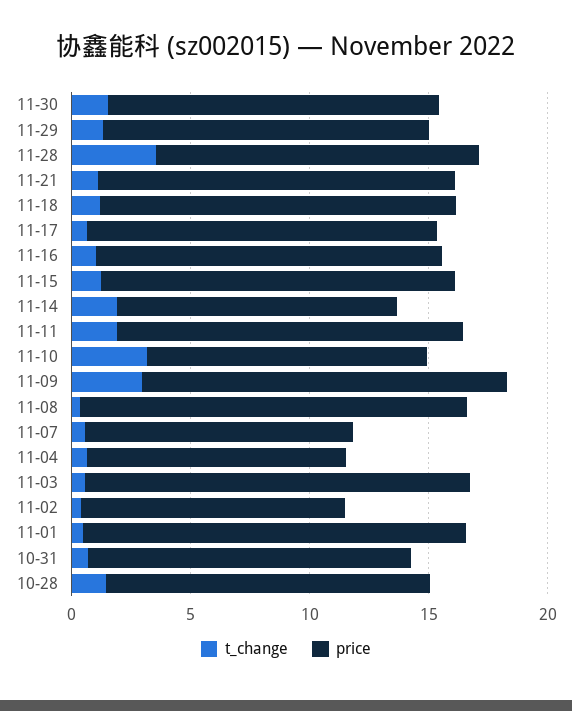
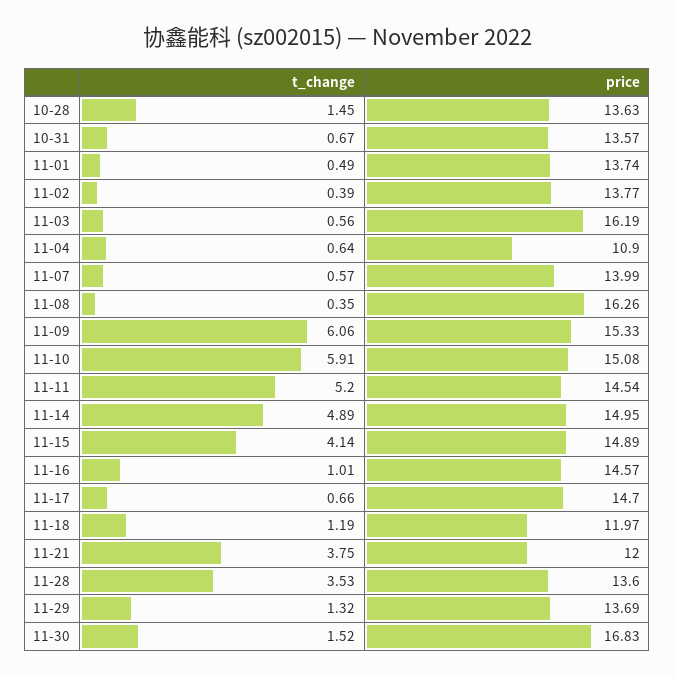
price, 11-30: 14 -> 16.83
t_change, 11-21: 1 -> 3.75
price, 11-21: 15 -> 12
price, 11-18: 15 -> 11.97
t_change, 11-15: 1 -> 4.14
t_change, 11-14: 2 -> 4.89
price, 11-14: 12 -> 14.95
t_change, 11-11: 2 -> 5.2
t_change, 11-10: 3 -> 5.91
price, 11-10: 12 -> 15.08
t_change, 11-09: 3 -> 6.06
price, 11-07: 11 -> 13.99
price, 11-02: 11 -> 13.77
price, 11-01: 16 -> 13.74

